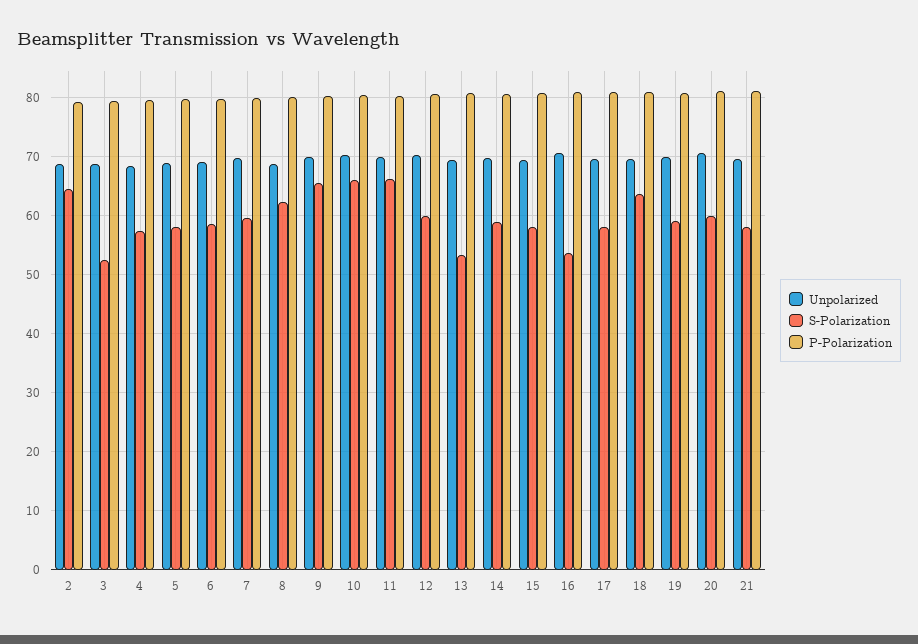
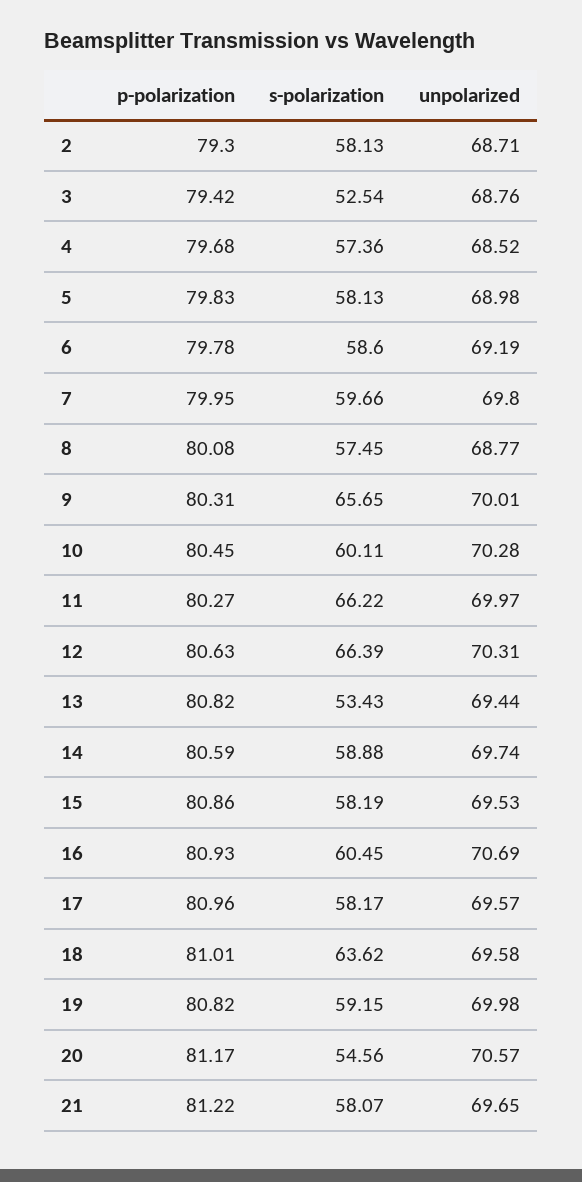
S-Polarization, 2: 64 -> 58.13
S-Polarization, 8: 62 -> 57.45
S-Polarization, 10: 66 -> 60.11
S-Polarization, 12: 60 -> 66.39
S-Polarization, 16: 54 -> 60.45
S-Polarization, 20: 60 -> 54.56

